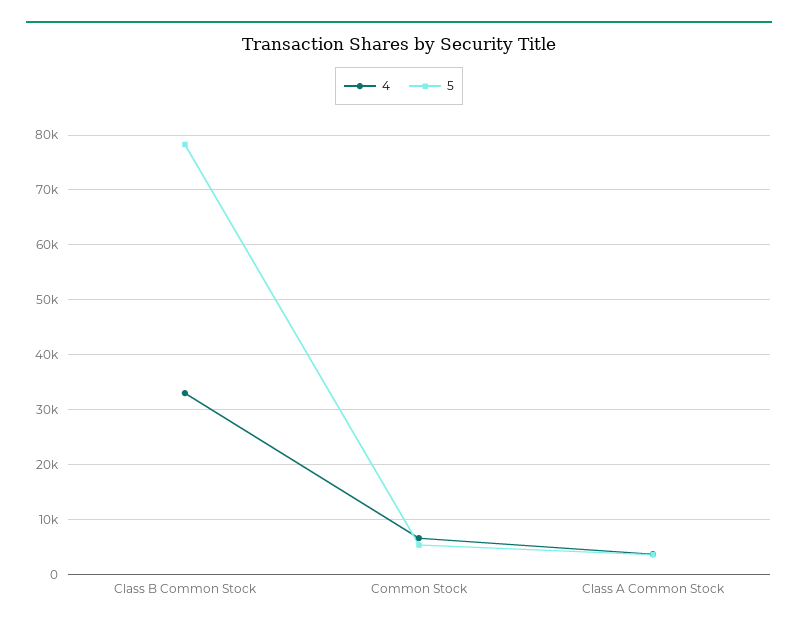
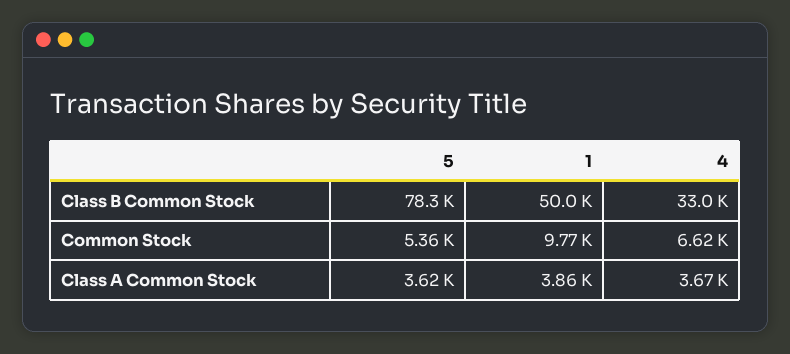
1, Class B Common Stock: none -> 50000
1, Common Stock: none -> 9770
1, Class A Common Stock: none -> 3860

